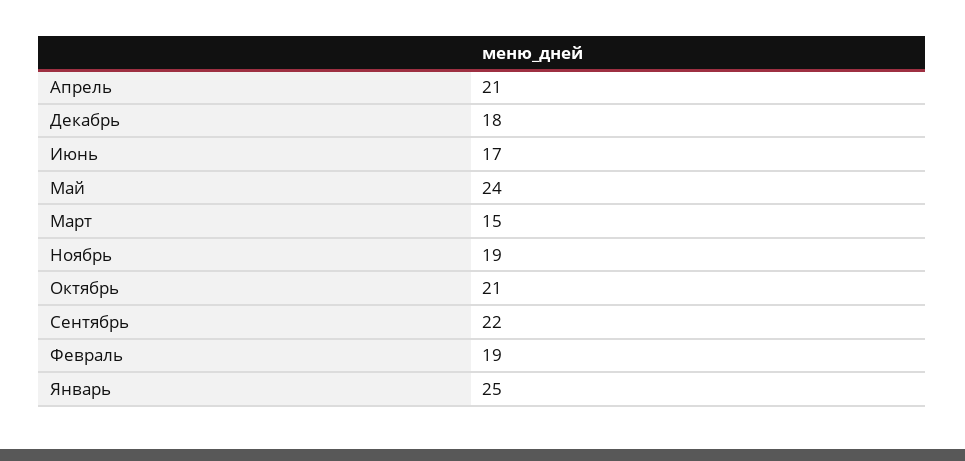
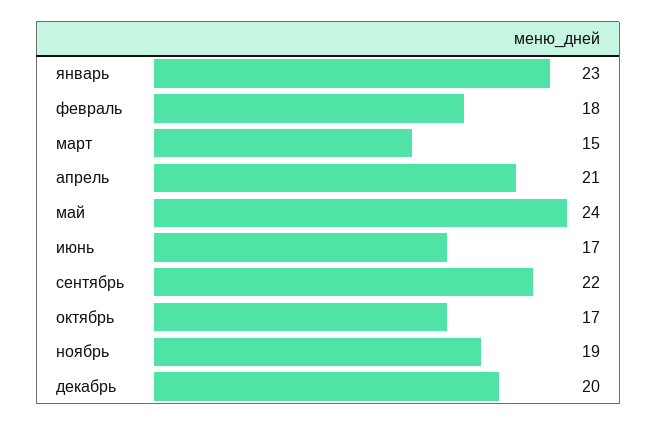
Декабрь: 18 -> 20
Октябрь: 21 -> 17
Февраль: 19 -> 18
Январь: 25 -> 23

